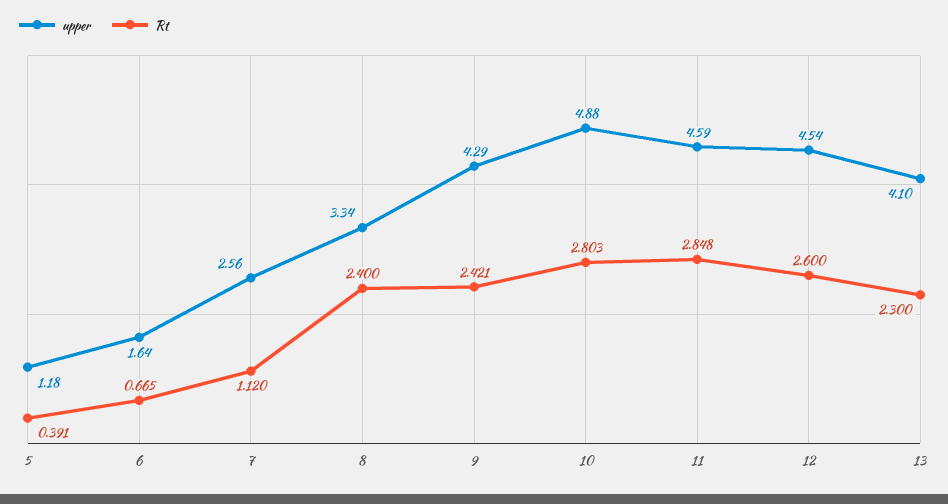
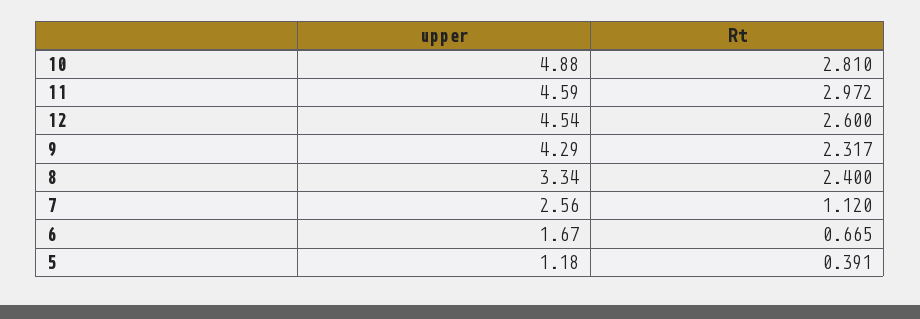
upper, 6: 1.64 -> 1.67
Rt, 9: 2.421 -> 2.317
Rt, 10: 2.803 -> 2.81
Rt, 11: 2.848 -> 2.972
upper, 13: 4.1 -> none
Rt, 13: 2.3 -> none

